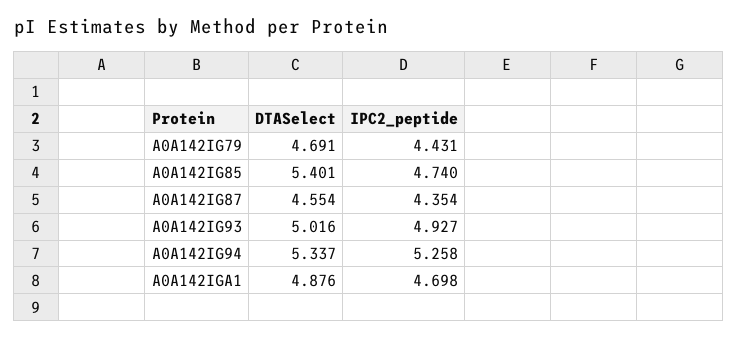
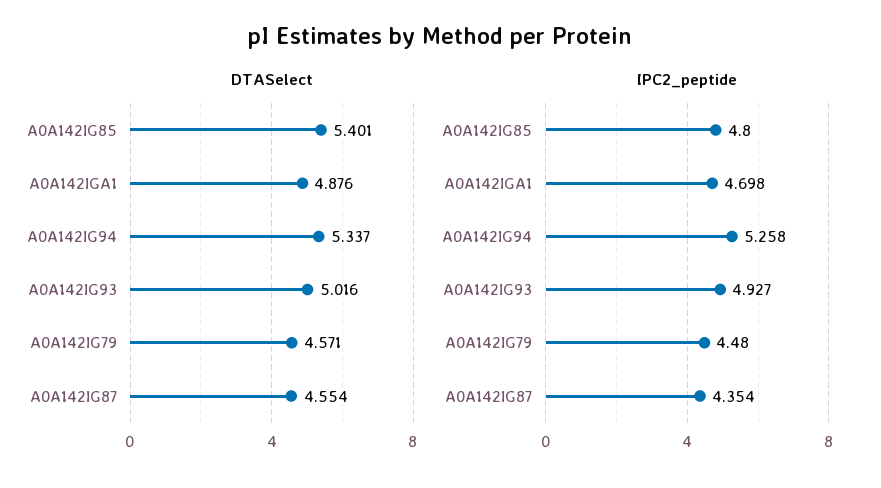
DTASelect, A0A142IG79: 4.691 -> 4.571
IPC2_peptide, A0A142IG79: 4.431 -> 4.48
IPC2_peptide, A0A142IG85: 4.74 -> 4.8

